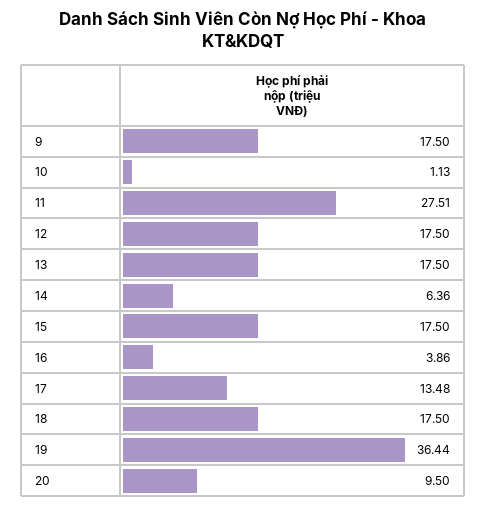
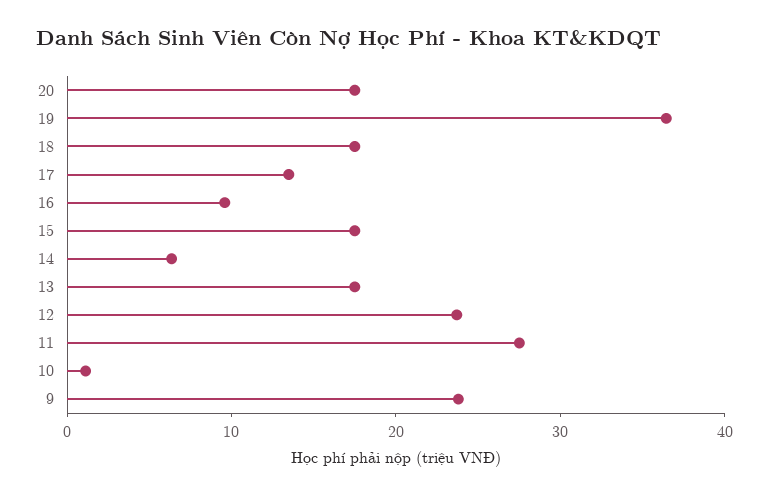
9: 17.5 -> 24
12: 17.5 -> 24
16: 3.86 -> 10
20: 9.5 -> 18

